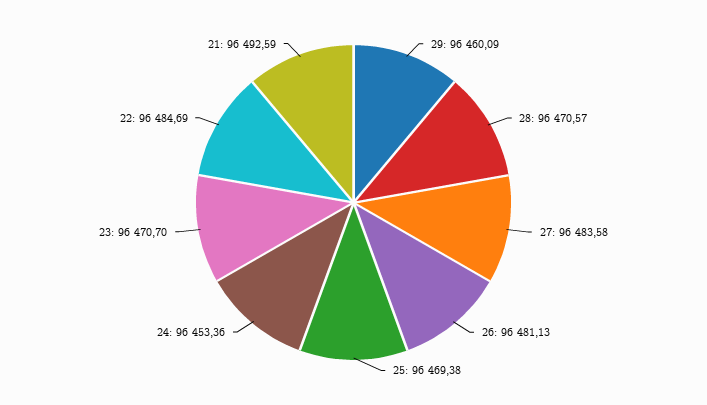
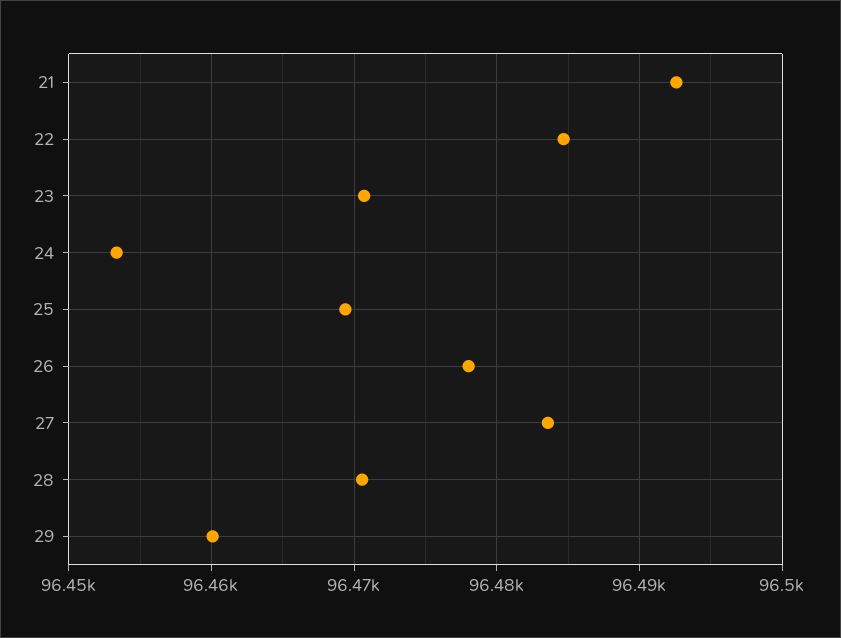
26: 96481.13 -> 96478

